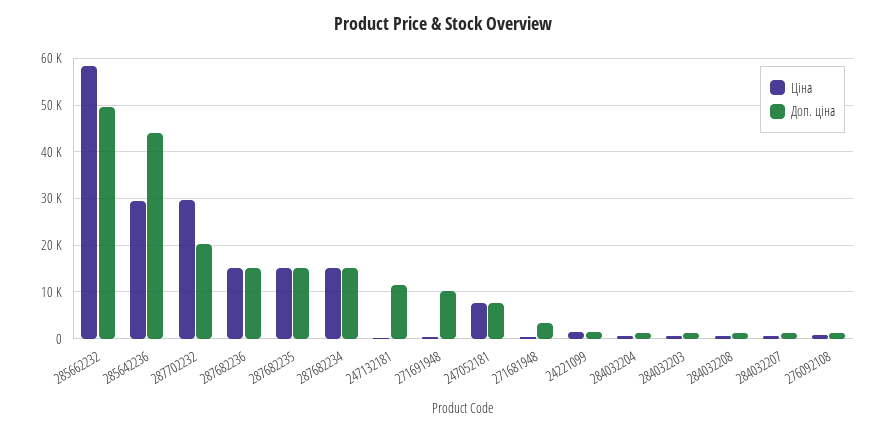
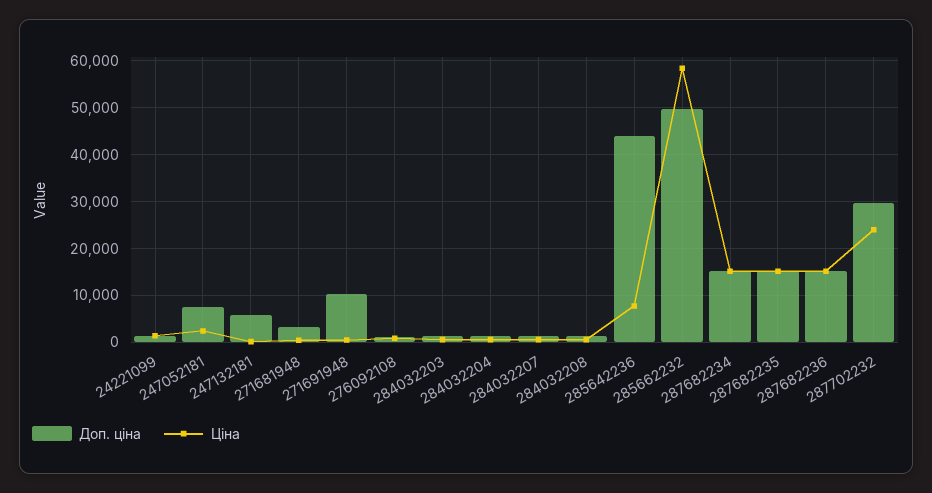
Ціна, 285642236: 30000 -> 8000
Ціна, 287702232: 30000 -> 24000
Доп. ціна, 287702232: 20000 -> 30000
Доп. ціна, 247132181: 12000 -> 6000
Ціна, 247052181: 8000 -> 2000

